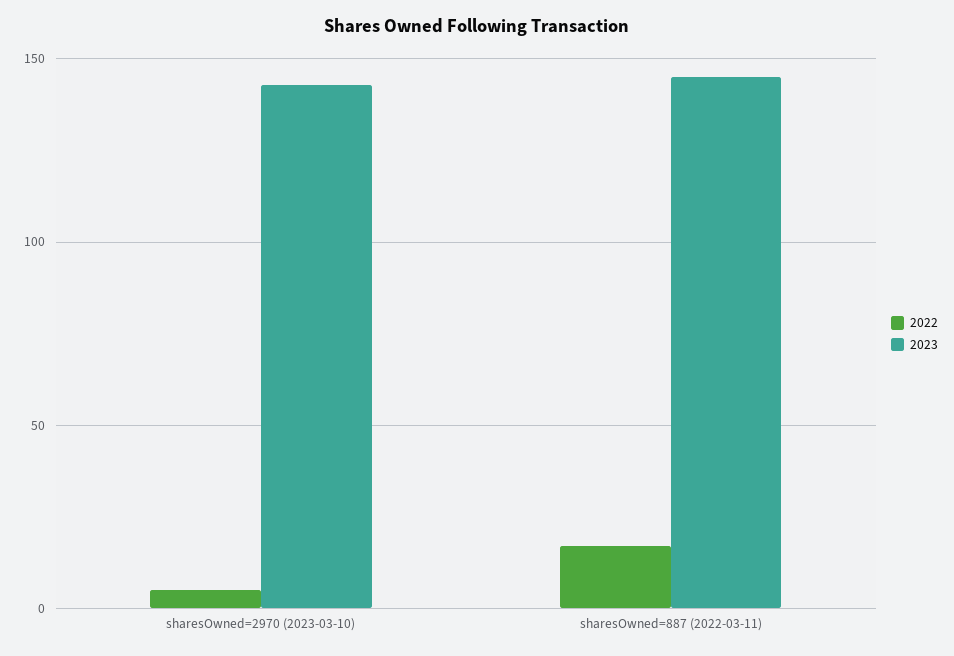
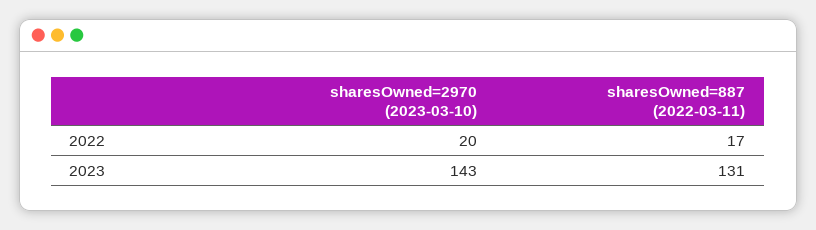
2022, sharesOwned=2970 (2023-03-10): 5 -> 20
2023, sharesOwned=887 (2022-03-11): 145 -> 131

